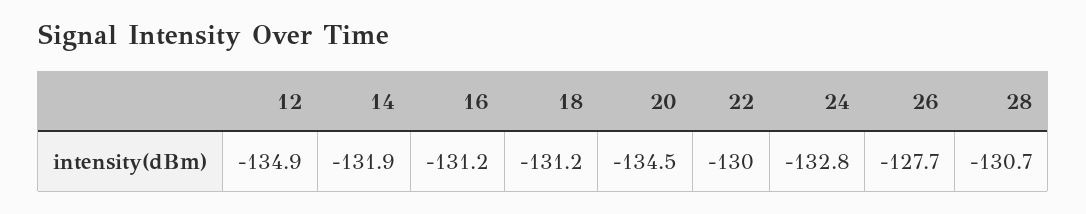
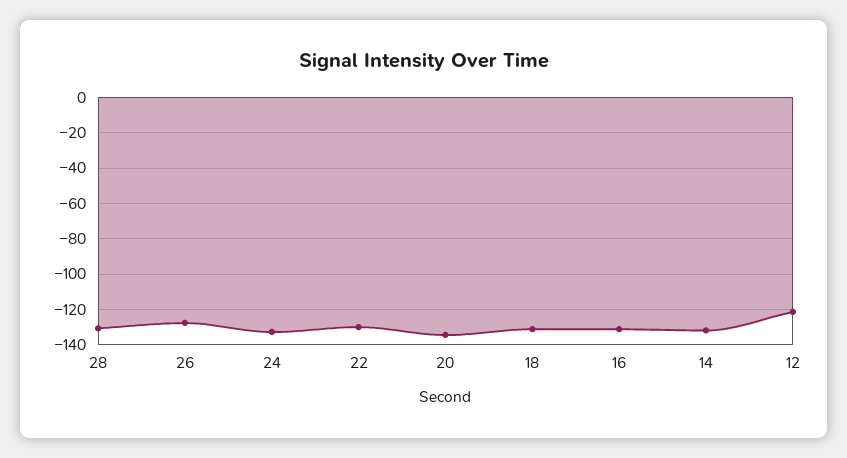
12: -134.9 -> -120

